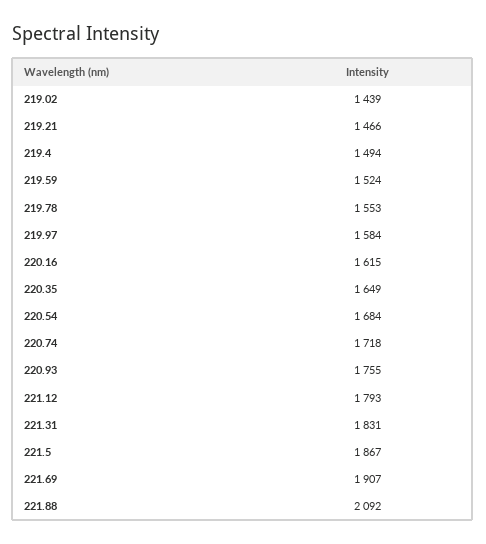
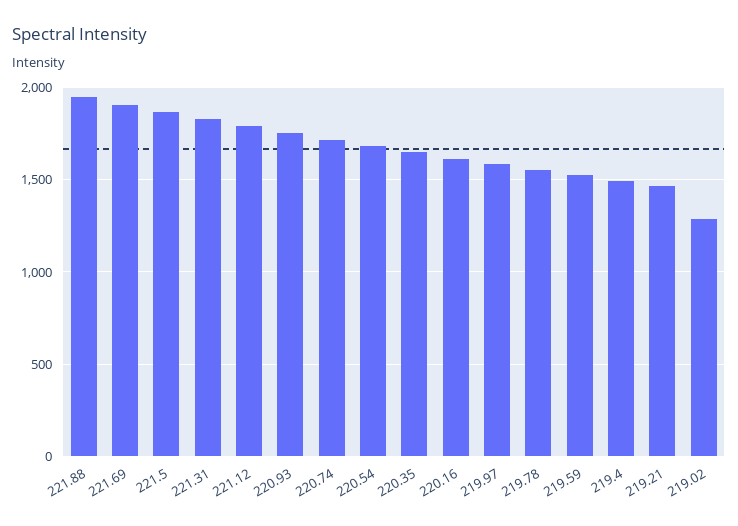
219.02: 1439 -> 1300
221.88: 2092 -> 1950

